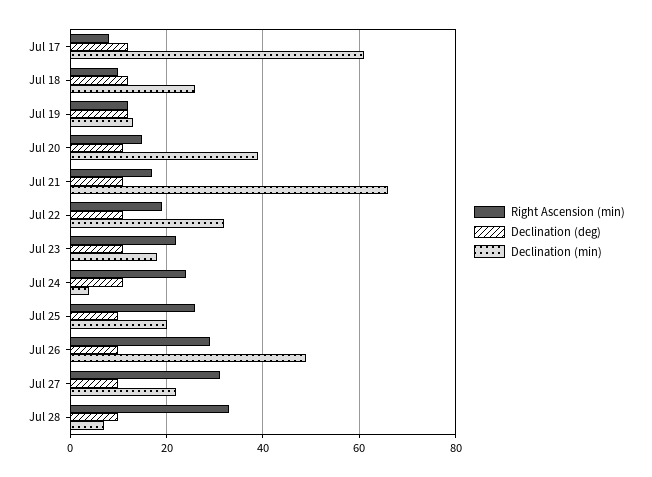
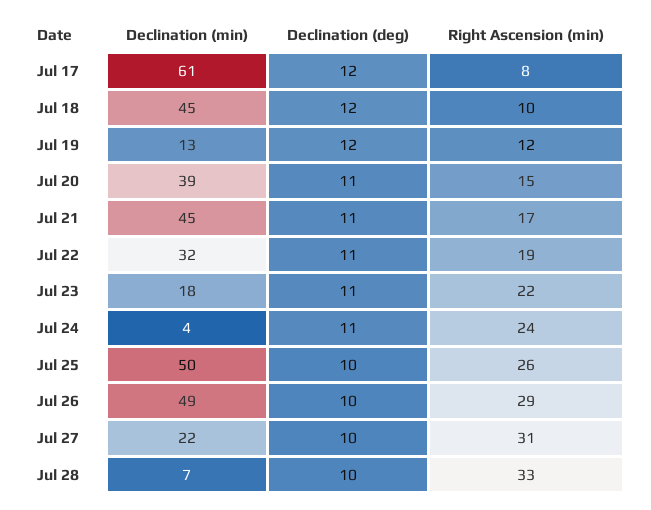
Declination (min), Jul 18: 25 -> 45
Declination (min), Jul 21: 65 -> 45
Declination (min), Jul 25: 20 -> 50

